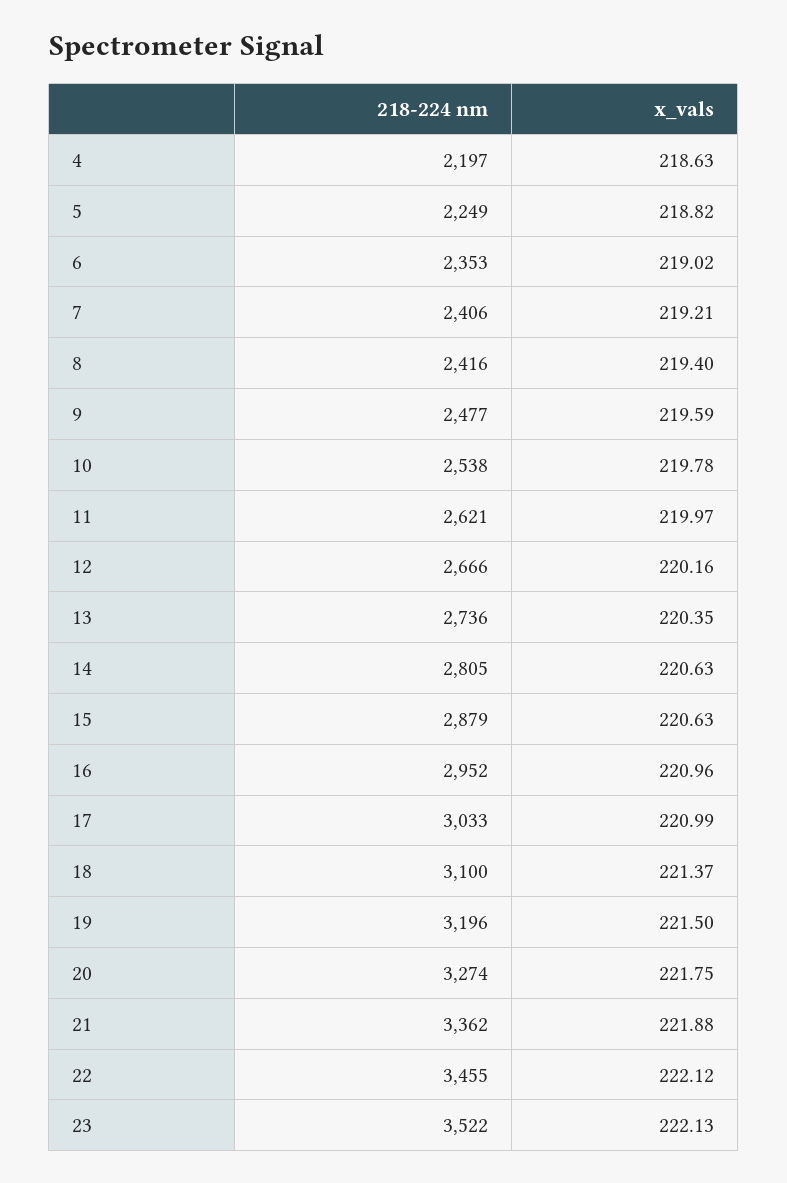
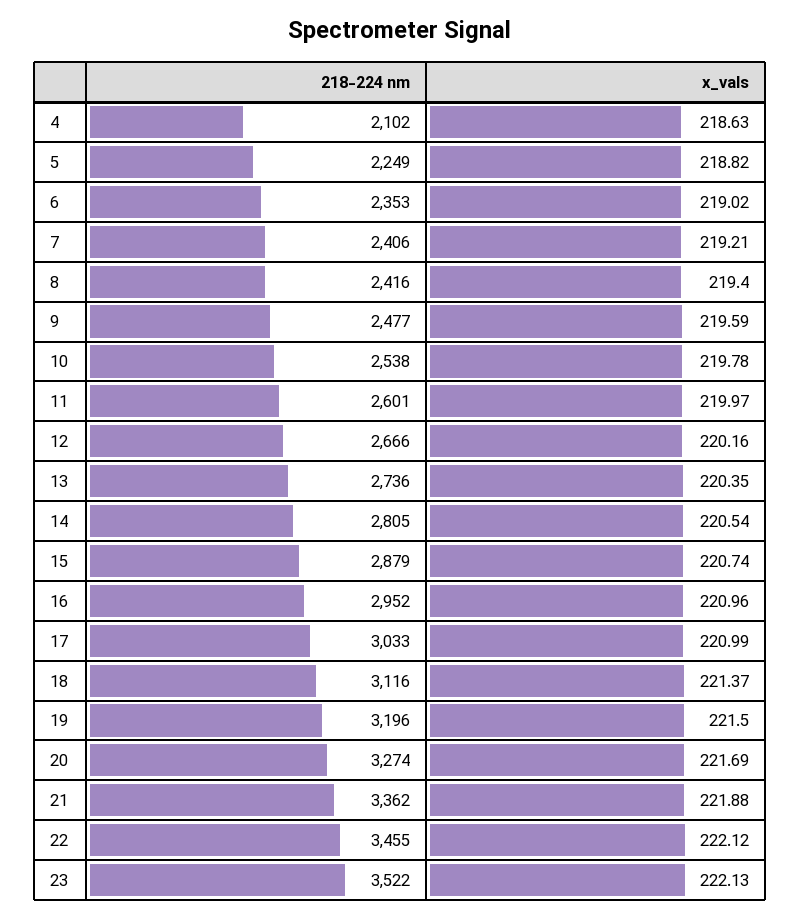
218-224 nm, 4: 2197 -> 2102
218-224 nm, 11: 2621 -> 2601
x_vals, 14: 220.63 -> 220.54
x_vals, 15: 220.63 -> 220.74
218-224 nm, 18: 3100 -> 3116
x_vals, 20: 221.75 -> 221.69

